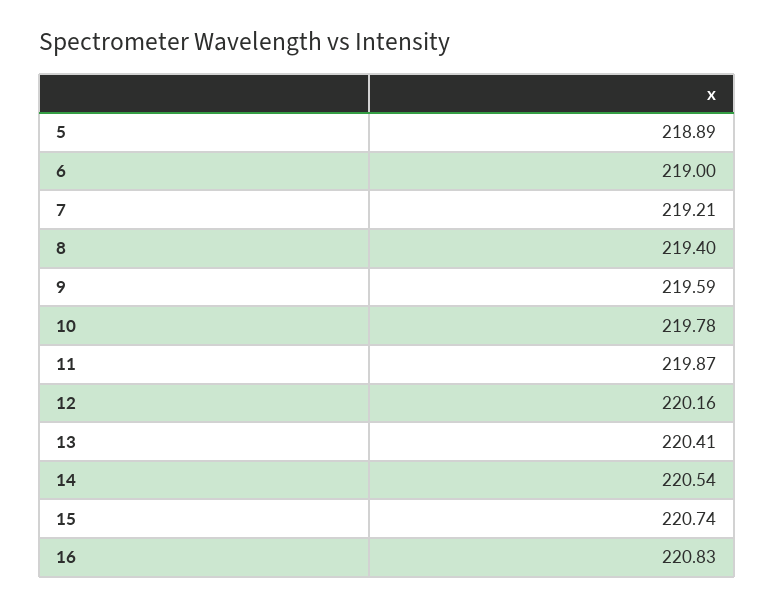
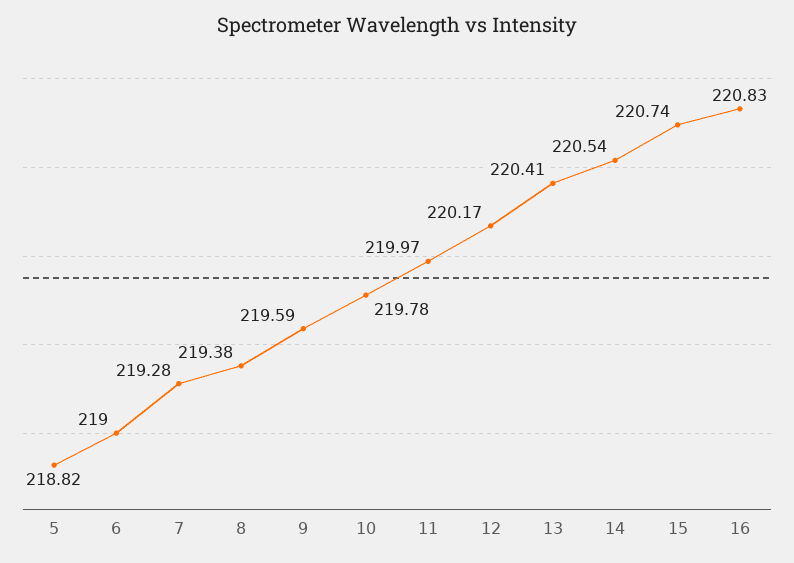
5: 218.89 -> 218.82
7: 219.21 -> 219.28
8: 219.4 -> 219.38
11: 219.87 -> 219.97
12: 220.16 -> 220.17

